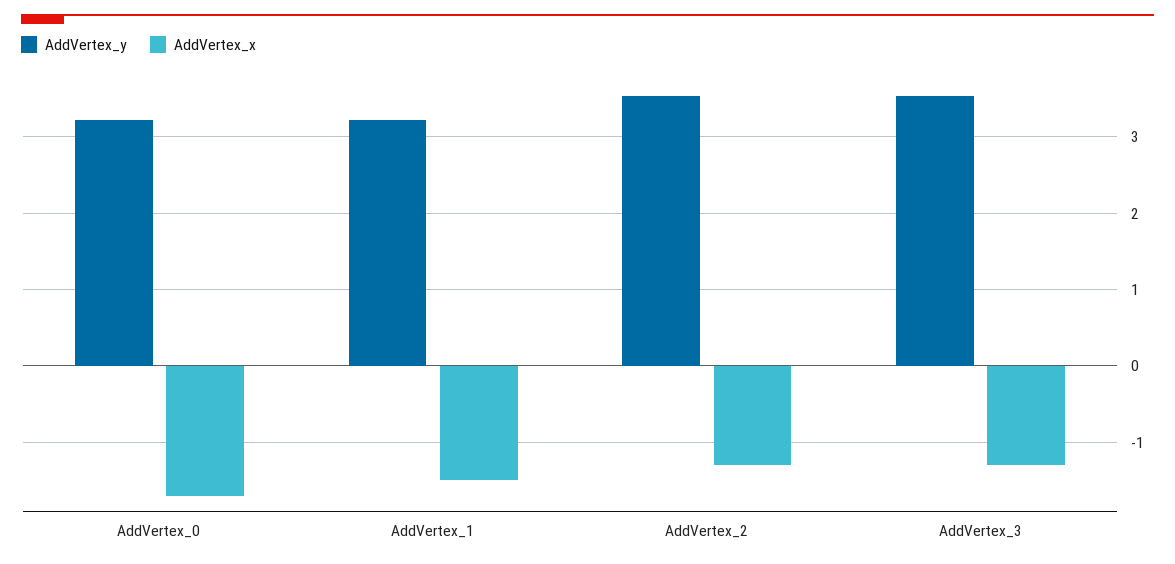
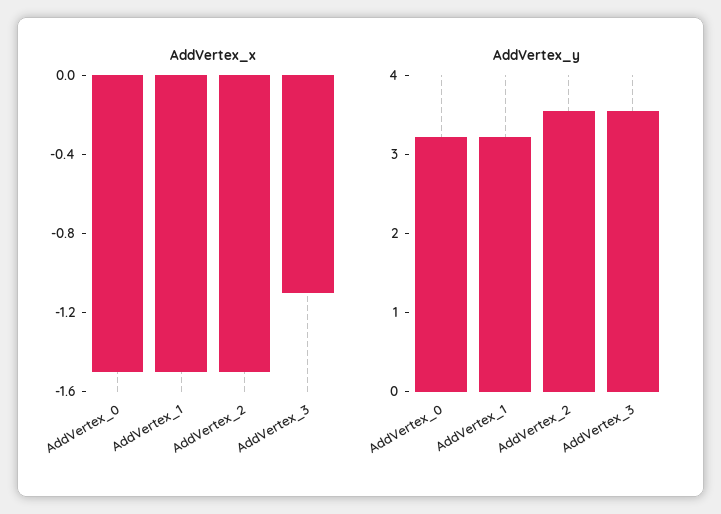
AddVertex_x, AddVertex_0: -1.7 -> -1.5
AddVertex_x, AddVertex_2: -1.3 -> -1.5
AddVertex_x, AddVertex_3: -1.3 -> -1.1

